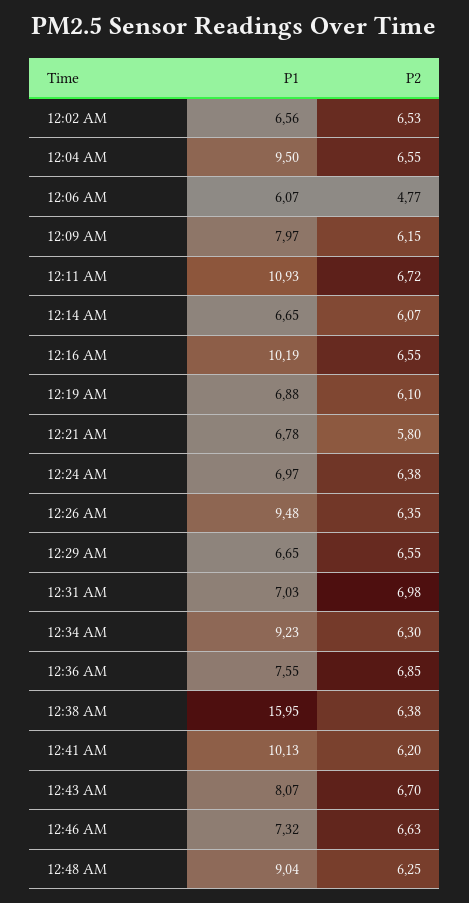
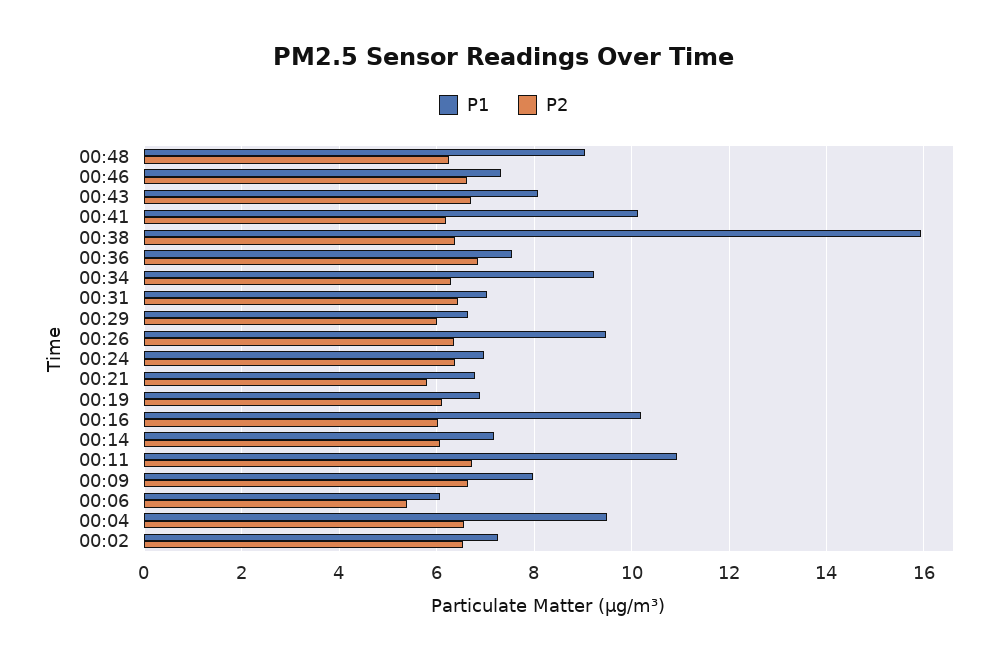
P1, 12:02 AM: 6.56 -> 7.2
P2, 12:06 AM: 4.77 -> 5.4
P2, 12:09 AM: 6.15 -> 6.6
P1, 12:14 AM: 6.65 -> 7.2
P2, 12:16 AM: 6.55 -> 6
P2, 12:29 AM: 6.55 -> 6
P2, 12:31 AM: 6.98 -> 6.4

